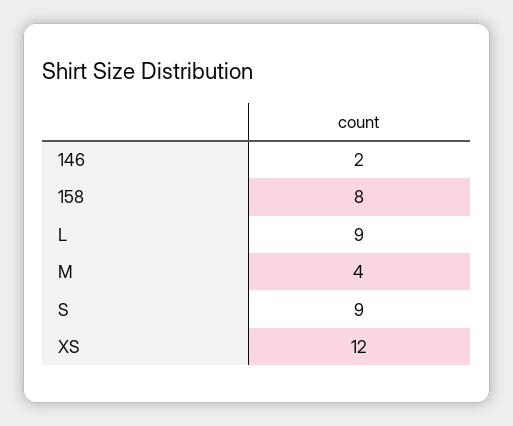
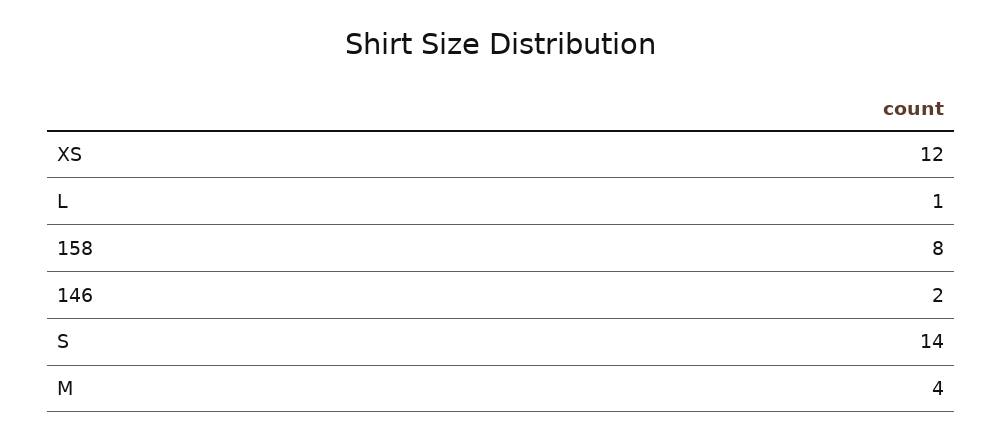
L: 9 -> 1
S: 9 -> 14

